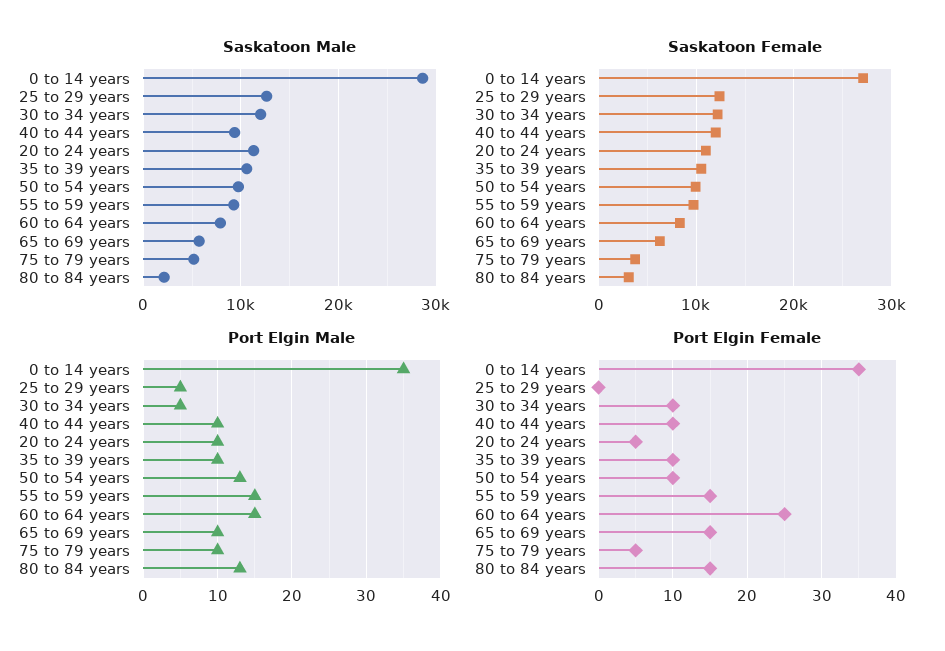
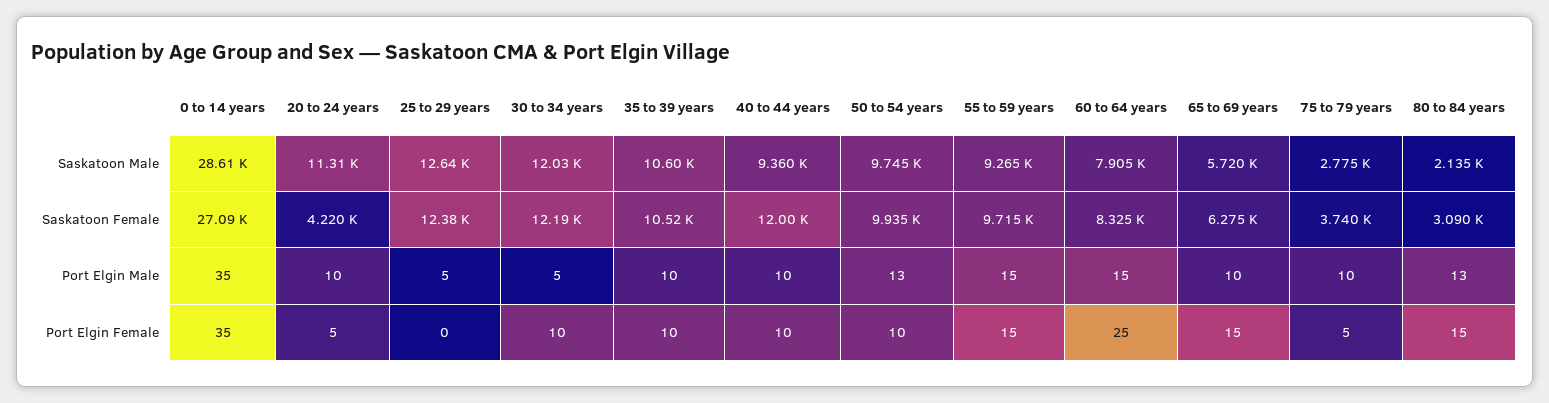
Saskatoon Male, 75 to 79 years: 5000 -> 2775
Saskatoon Female, 20 to 24 years: 11000 -> 4220

